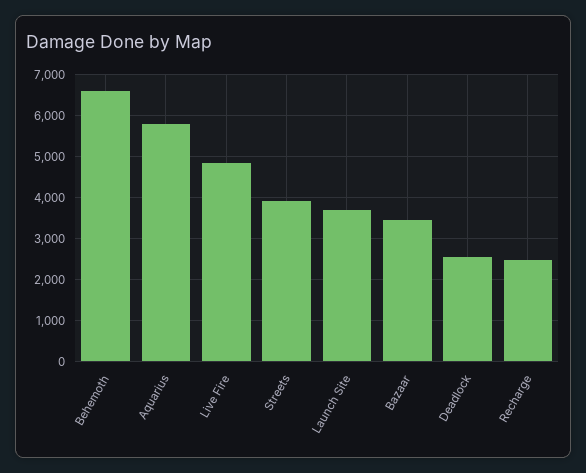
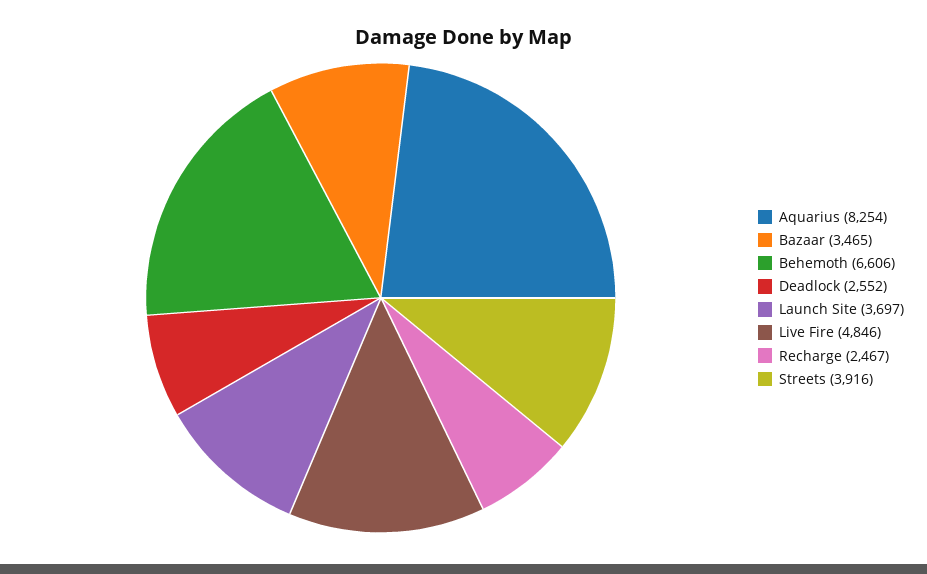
Aquarius: 5800 -> 8254

